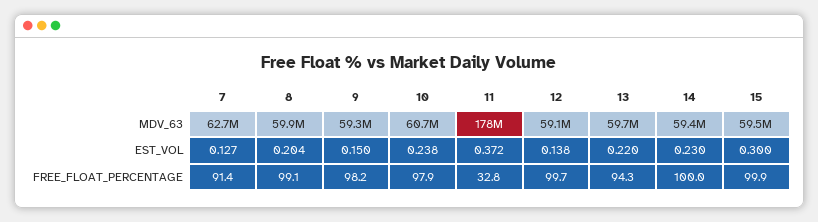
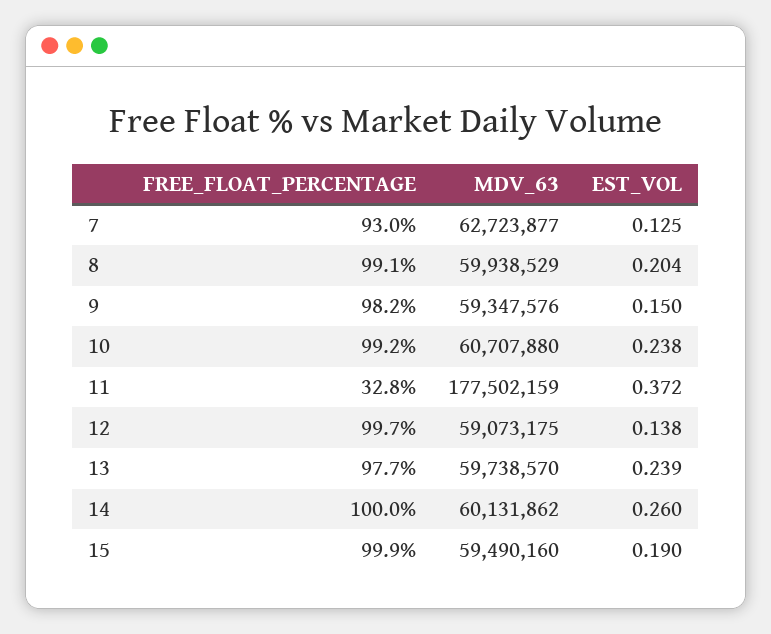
14, MDV_63: 59400000 -> 60131862
7, EST_VOL: 0.127 -> 0.125
13, EST_VOL: 0.22 -> 0.239
14, EST_VOL: 0.23 -> 0.26
15, EST_VOL: 0.3 -> 0.19
7, FREE_FLOAT_PERCENTAGE: 91.4 -> 93
10, FREE_FLOAT_PERCENTAGE: 97.9 -> 99.2
13, FREE_FLOAT_PERCENTAGE: 94.3 -> 97.7

